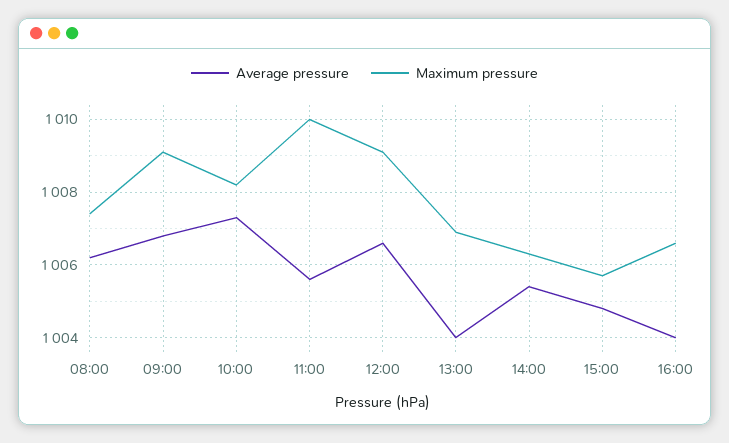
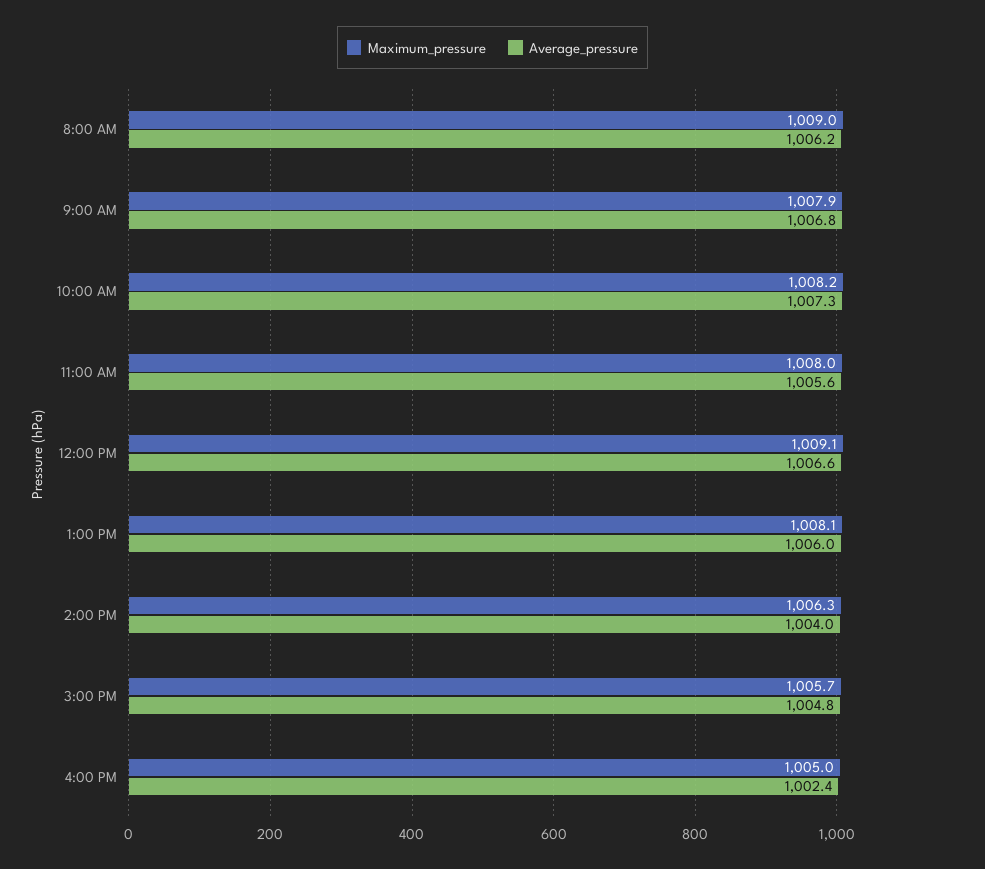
Maximum pressure, 08:00: 1007.5 -> 1009
Maximum pressure, 09:00: 1009 -> 1007.9
Maximum pressure, 11:00: 1010 -> 1008
Average pressure, 13:00: 1004 -> 1006
Maximum pressure, 13:00: 1007 -> 1008.1
Average pressure, 14:00: 1005.5 -> 1004
Average pressure, 16:00: 1004 -> 1002.4
Maximum pressure, 16:00: 1006.5 -> 1005

